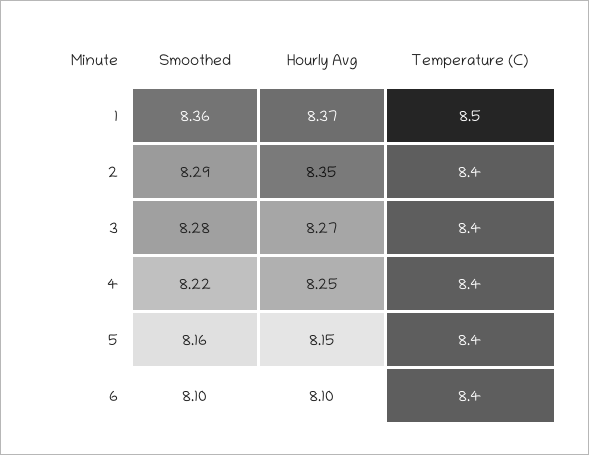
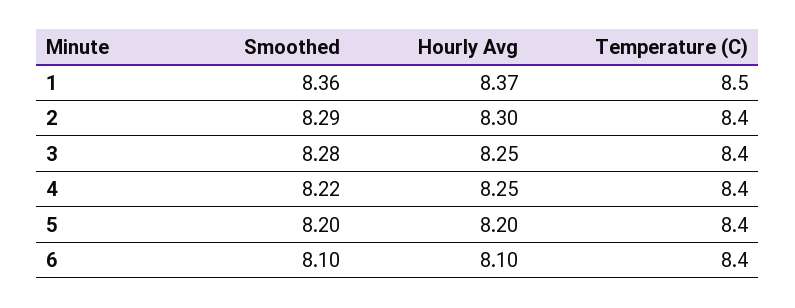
Hourly Avg, 2: 8.35 -> 8.3
Hourly Avg, 3: 8.27 -> 8.25
Smoothed, 5: 8.16 -> 8.2
Hourly Avg, 5: 8.15 -> 8.2

